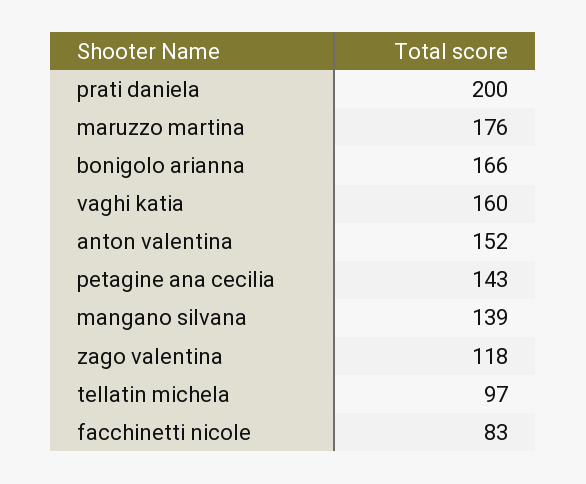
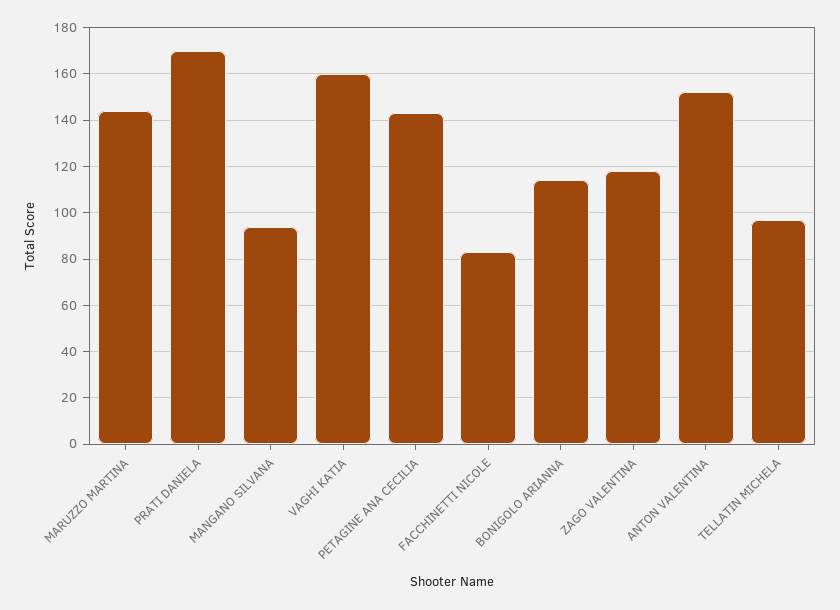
prati daniela: 200 -> 170
maruzzo martina: 176 -> 145
bonigolo arianna: 166 -> 115
mangano silvana: 139 -> 95

